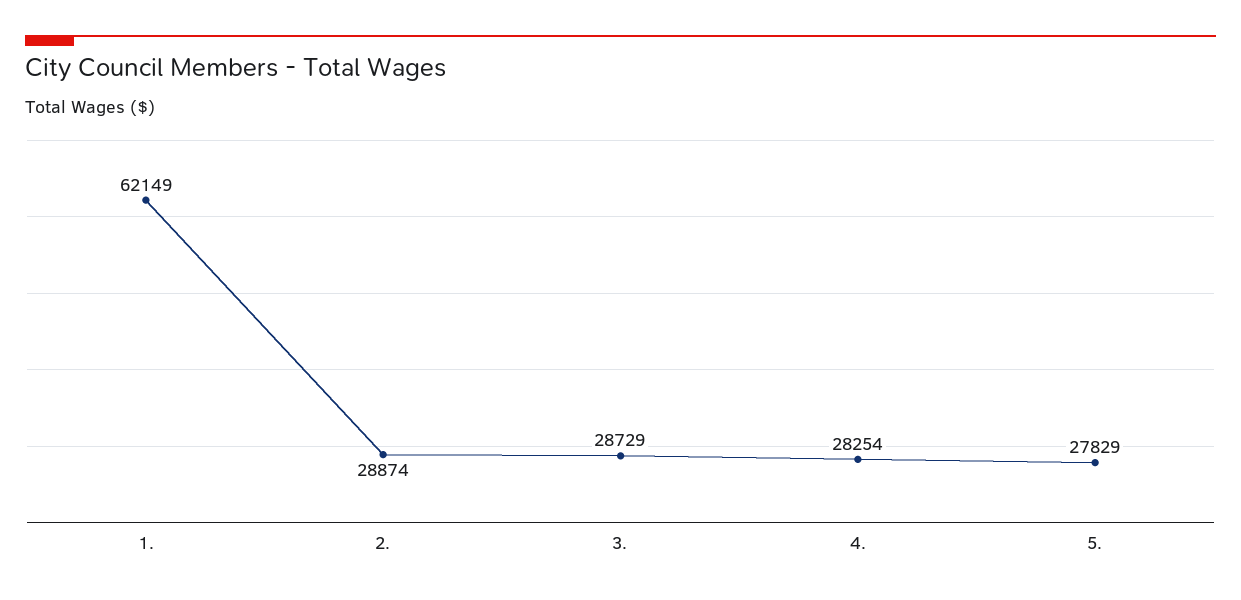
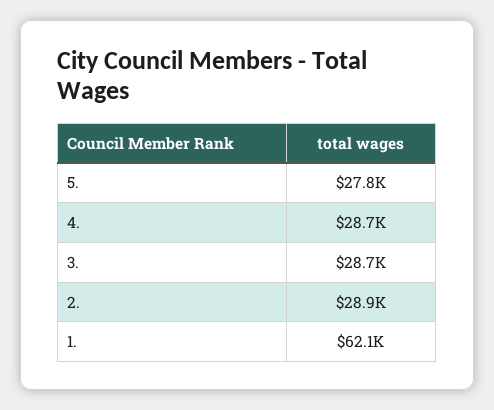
4.: 28254 -> 28700

